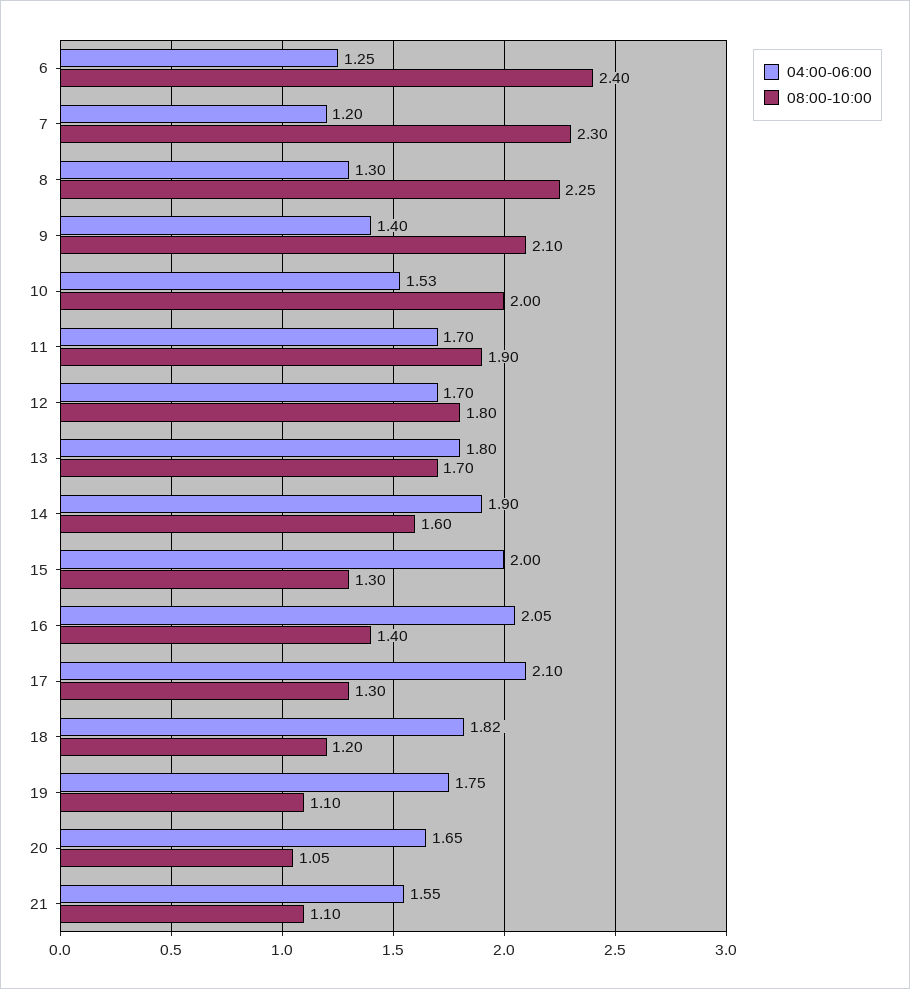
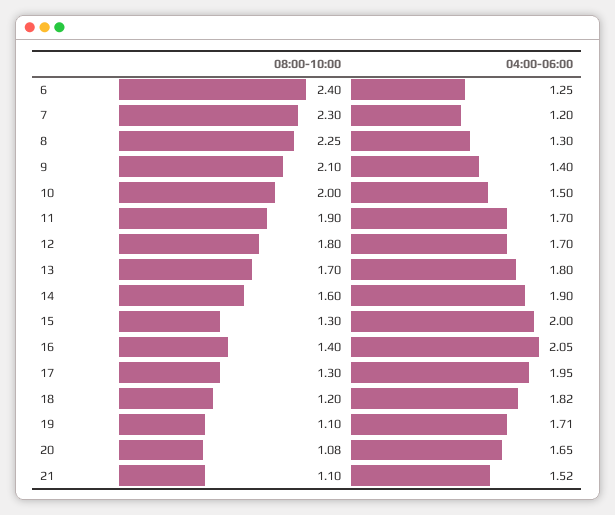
04:00-06:00, 10: 1.53 -> 1.5
04:00-06:00, 17: 2.1 -> 1.95
04:00-06:00, 19: 1.75 -> 1.71
08:00-10:00, 20: 1.05 -> 1.08
04:00-06:00, 21: 1.55 -> 1.52

